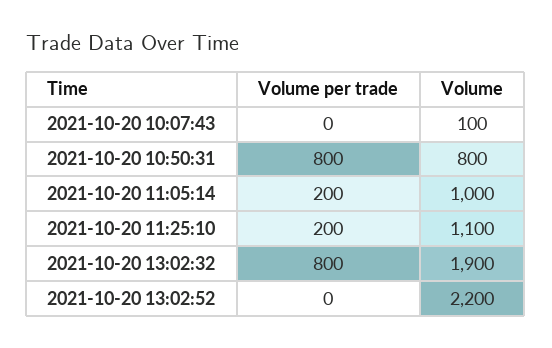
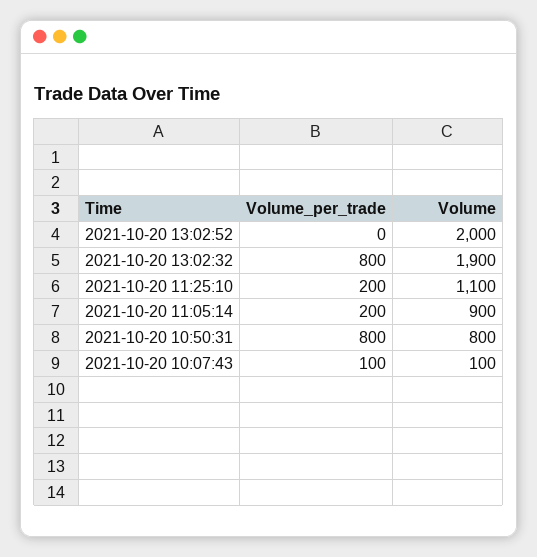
Volume per trade, 2021-10-20 10:07:43: 0 -> 100
Volume, 2021-10-20 11:05:14: 1000 -> 900
Volume, 2021-10-20 13:02:52: 2200 -> 2000

